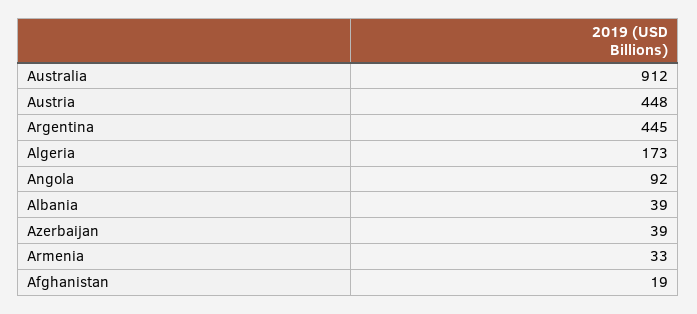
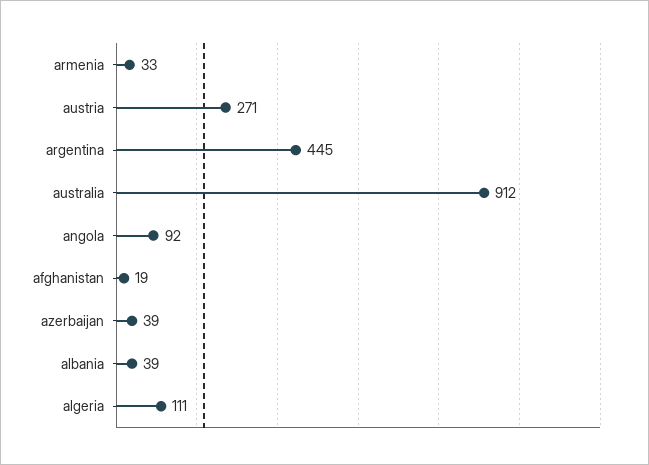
Austria: 448 -> 271
Algeria: 173 -> 111

